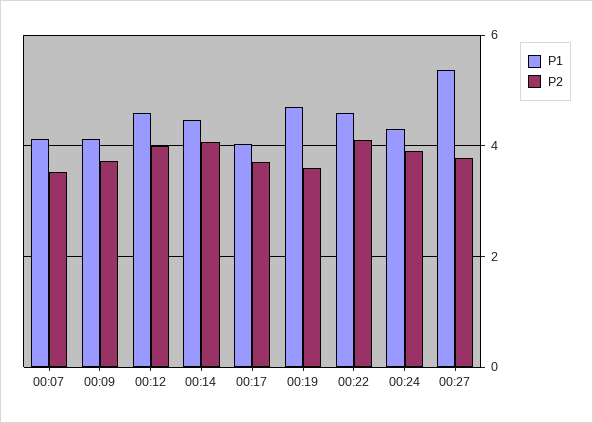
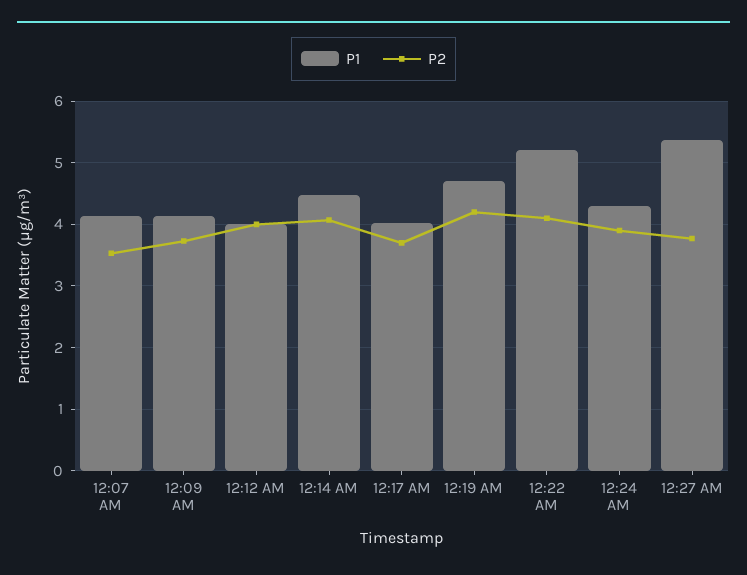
P1, 00:12: 4.6 -> 4
P2, 00:19: 3.6 -> 4.2
P1, 00:22: 4.6 -> 5.2

